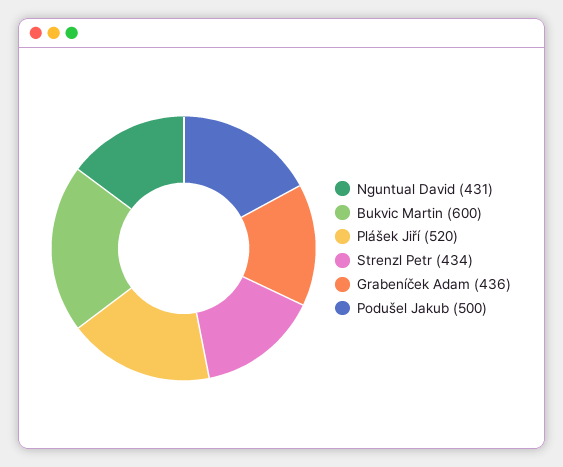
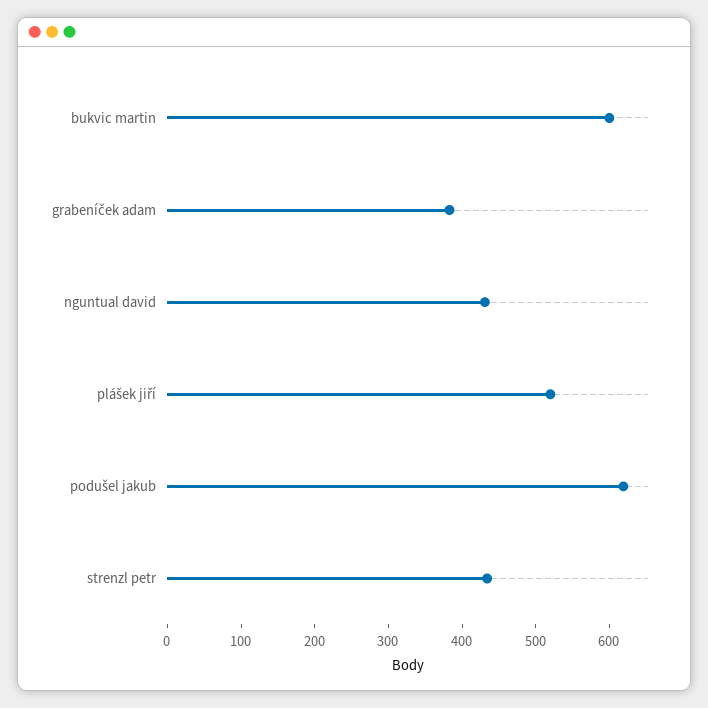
Grabeníček Adam: 436 -> 380
Podušel Jakub: 500 -> 620

